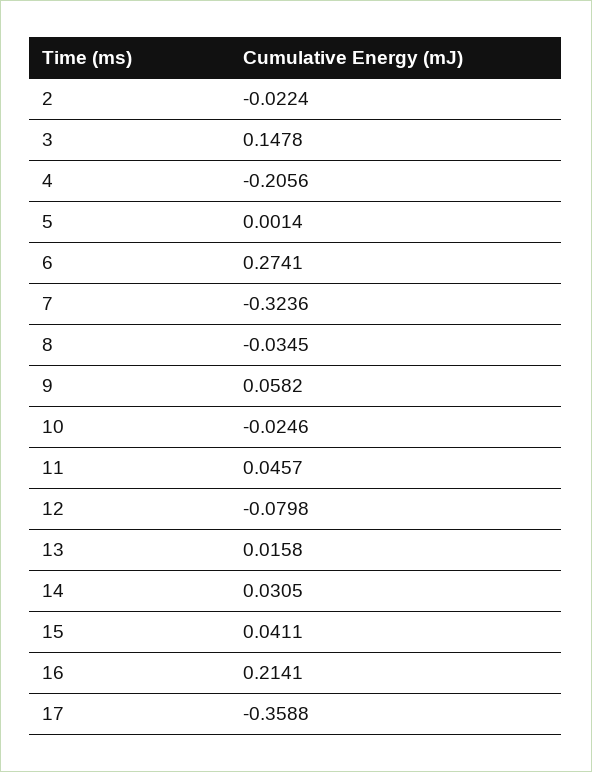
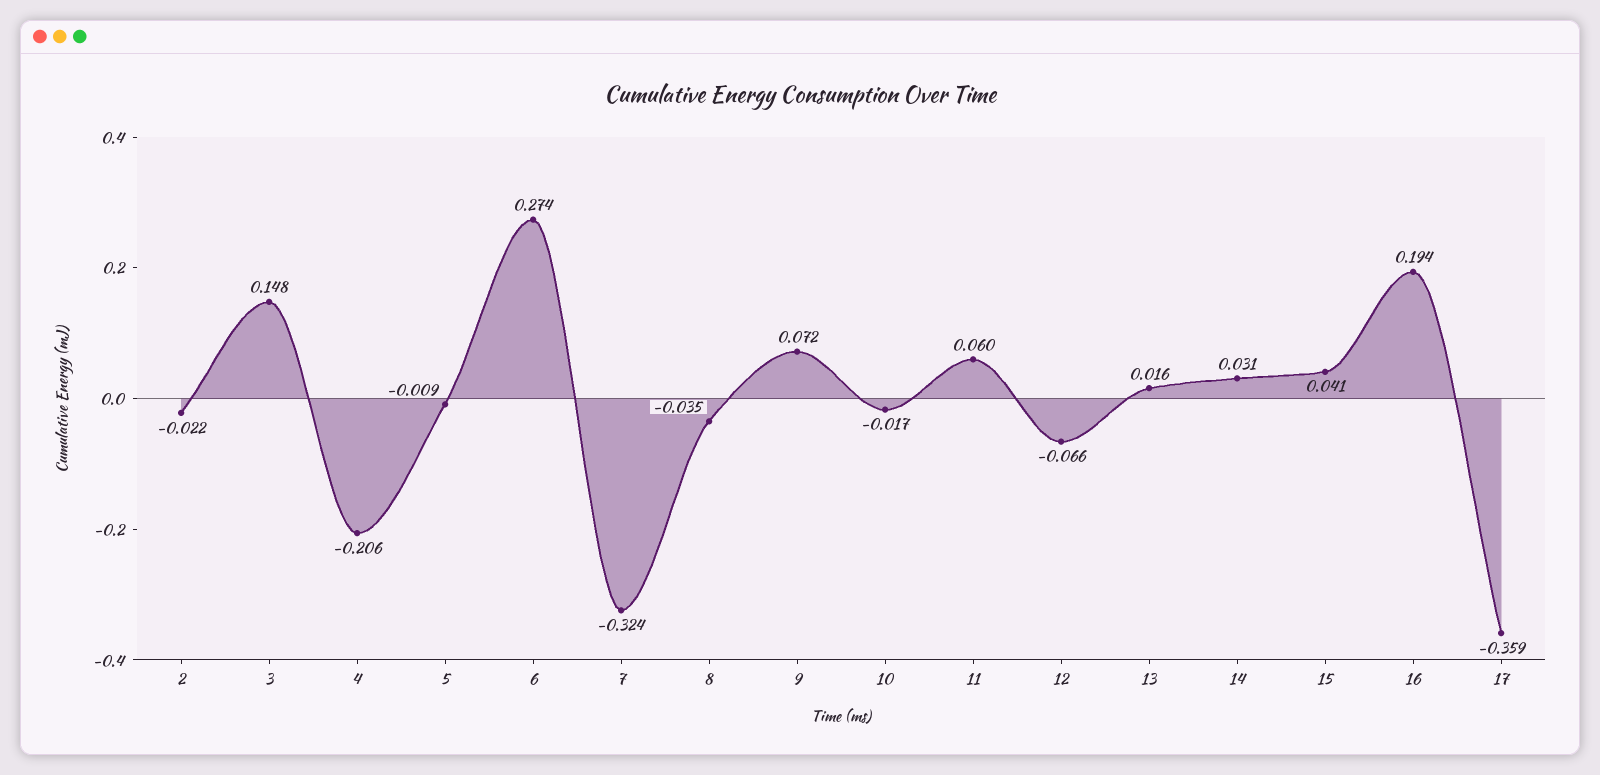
5: 0.0014 -> -0.009
9: 0.0582 -> 0.072
10: -0.0246 -> -0.017
11: 0.0457 -> 0.06
12: -0.0798 -> -0.066
16: 0.2141 -> 0.194

